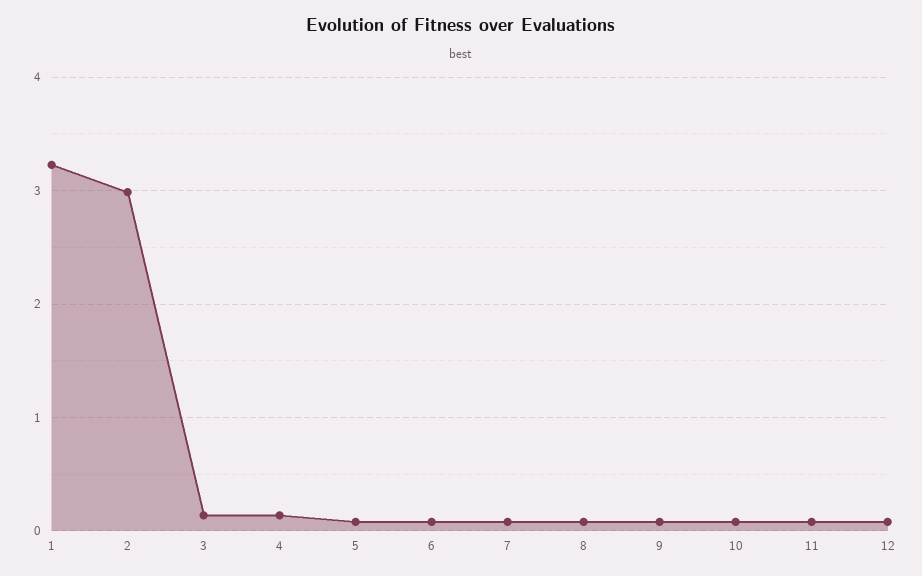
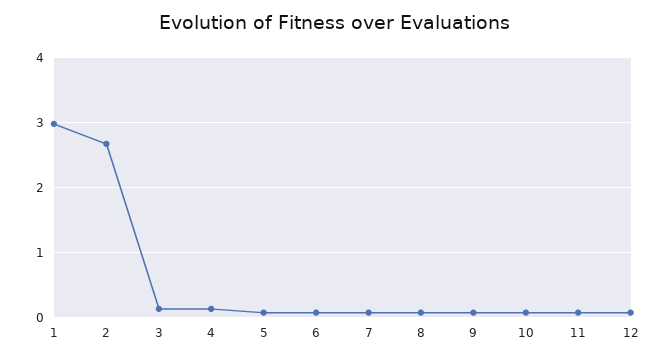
1: 3.2 -> 3
2: 3 -> 2.7

